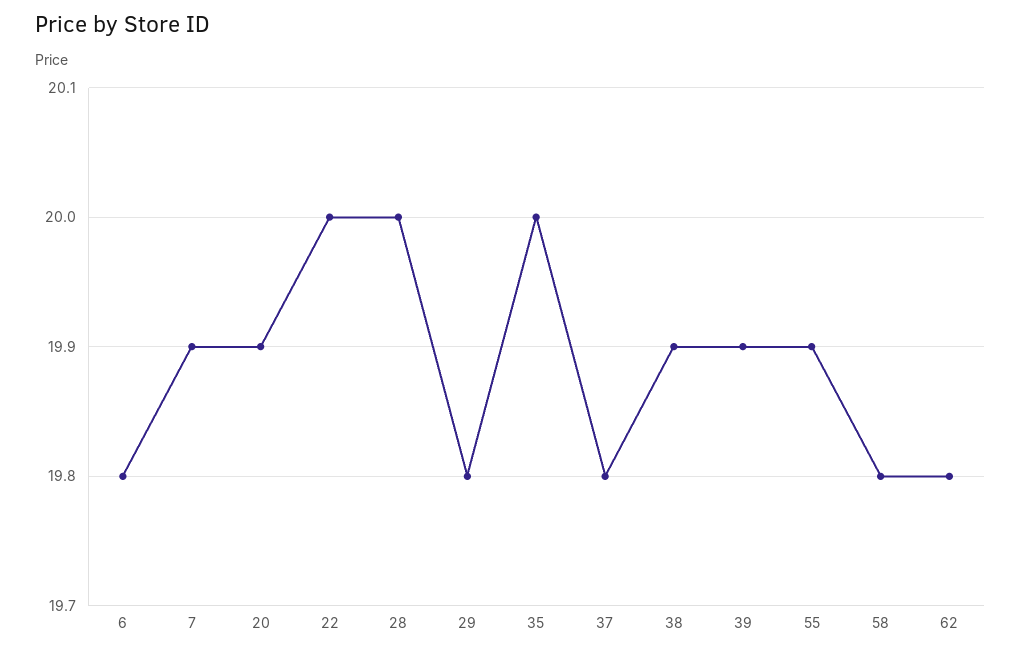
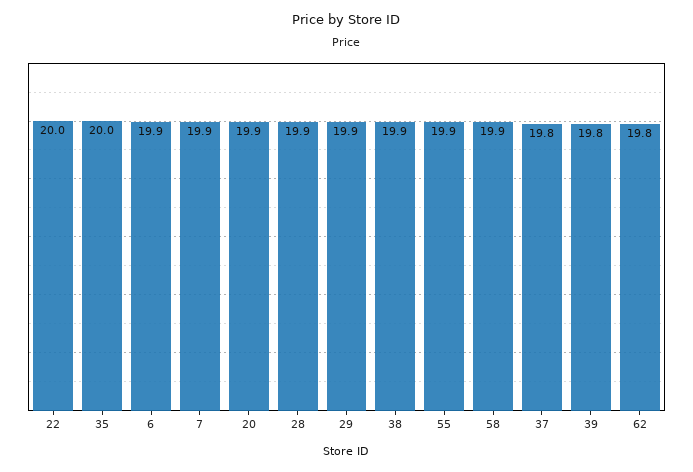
6: 19.8 -> 19.9
28: 20 -> 19.9
29: 19.8 -> 19.9
39: 19.9 -> 19.8
58: 19.8 -> 19.9

